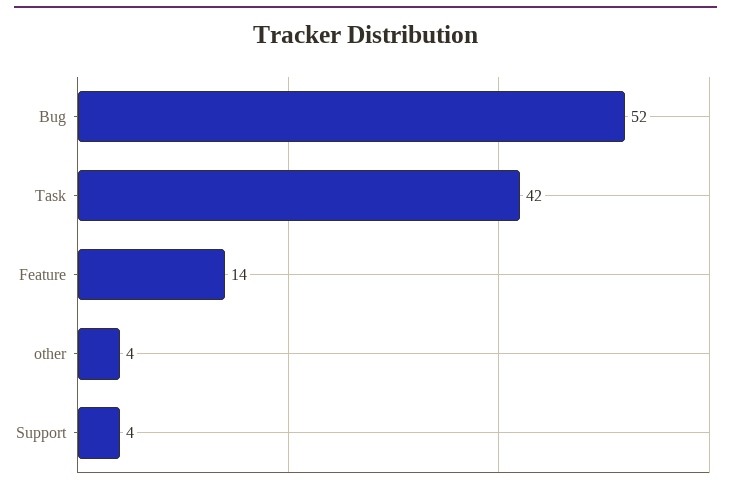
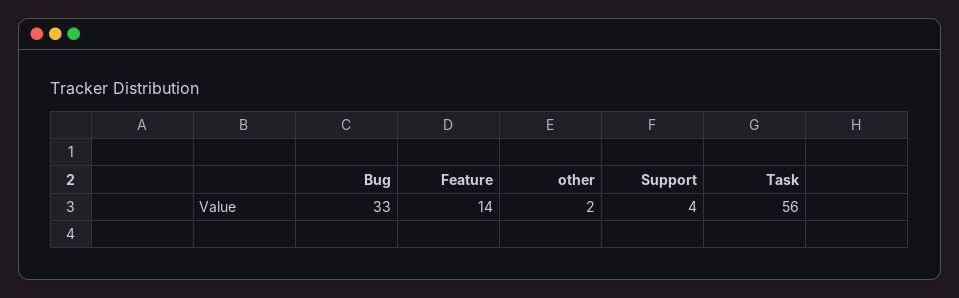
Bug: 52 -> 33
Task: 42 -> 56
other: 4 -> 2

